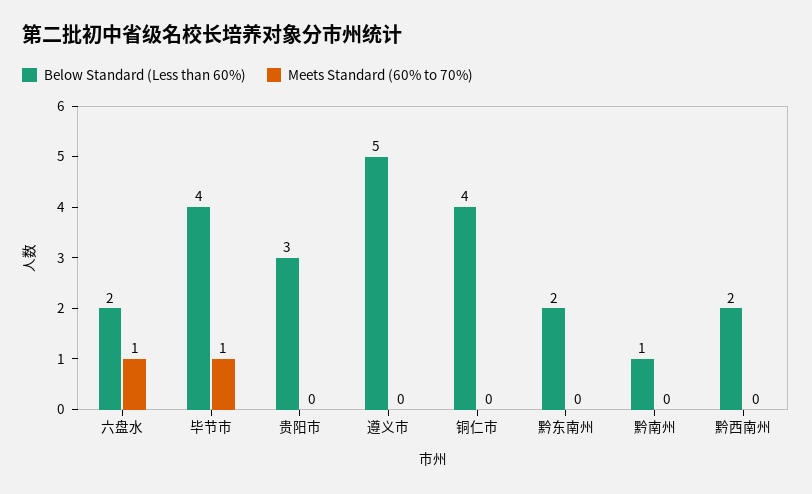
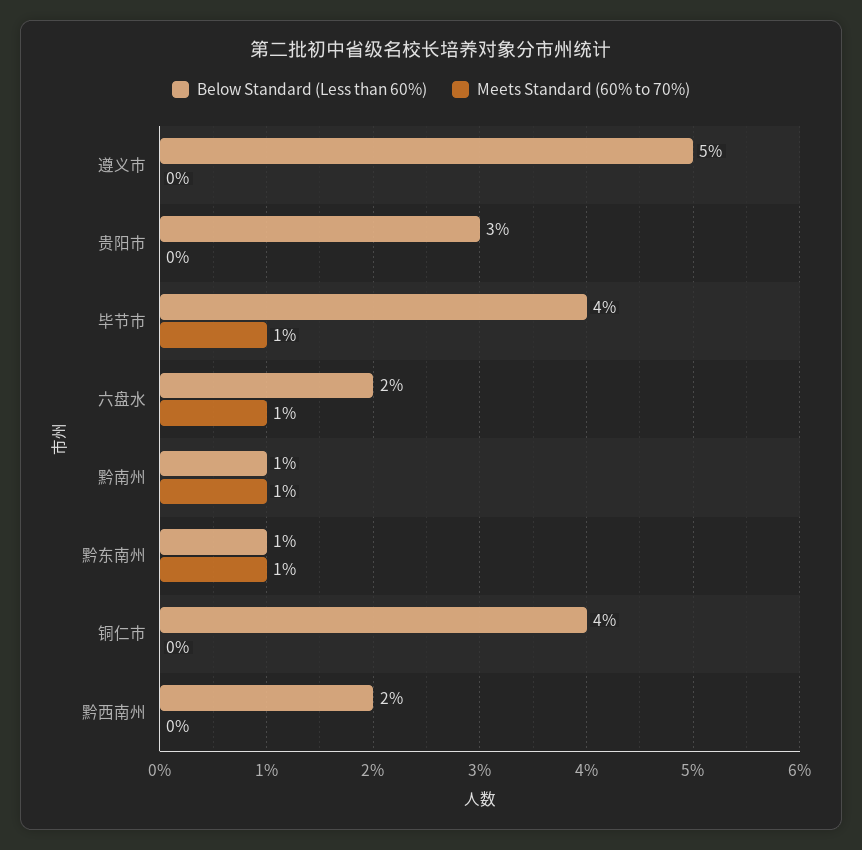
Below Standard (Less than 60%), 黔东南州: 2 -> 1
Meets Standard (60% to 70%), 黔东南州: 0 -> 1
Meets Standard (60% to 70%), 黔南州: 0 -> 1

